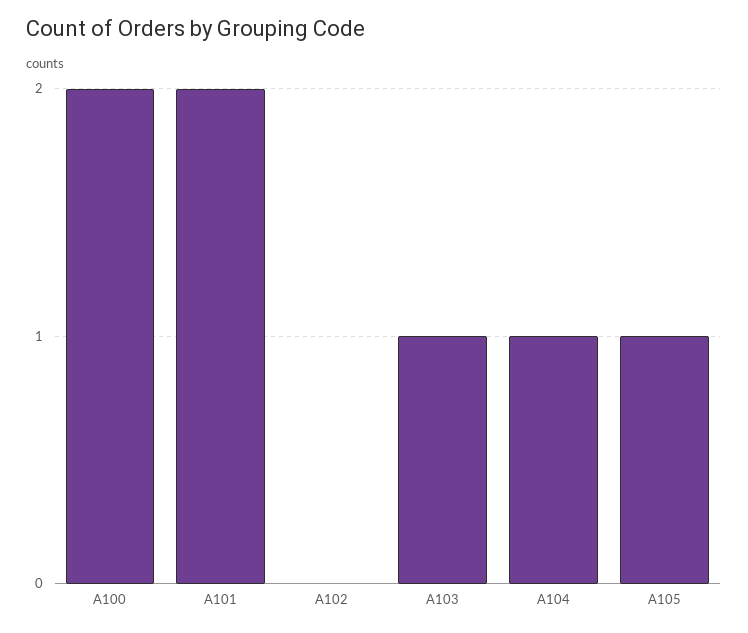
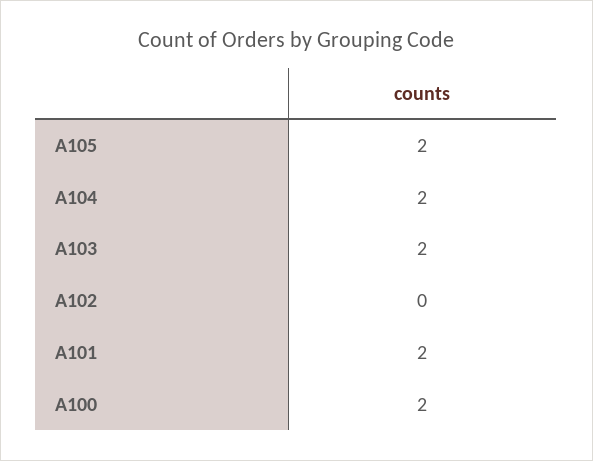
A103: 1 -> 2
A104: 1 -> 2
A105: 1 -> 2

